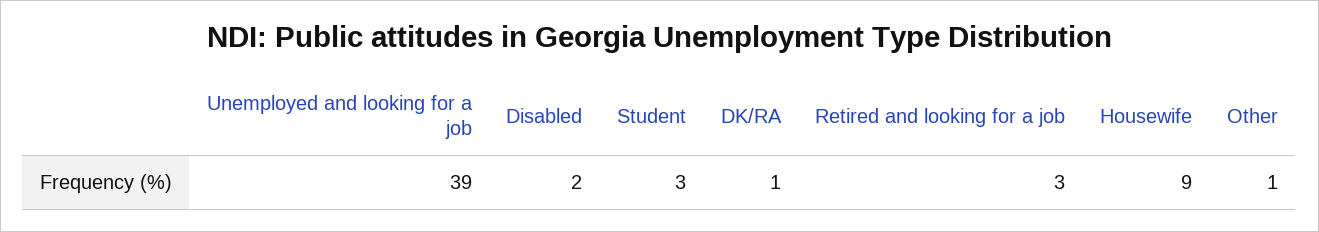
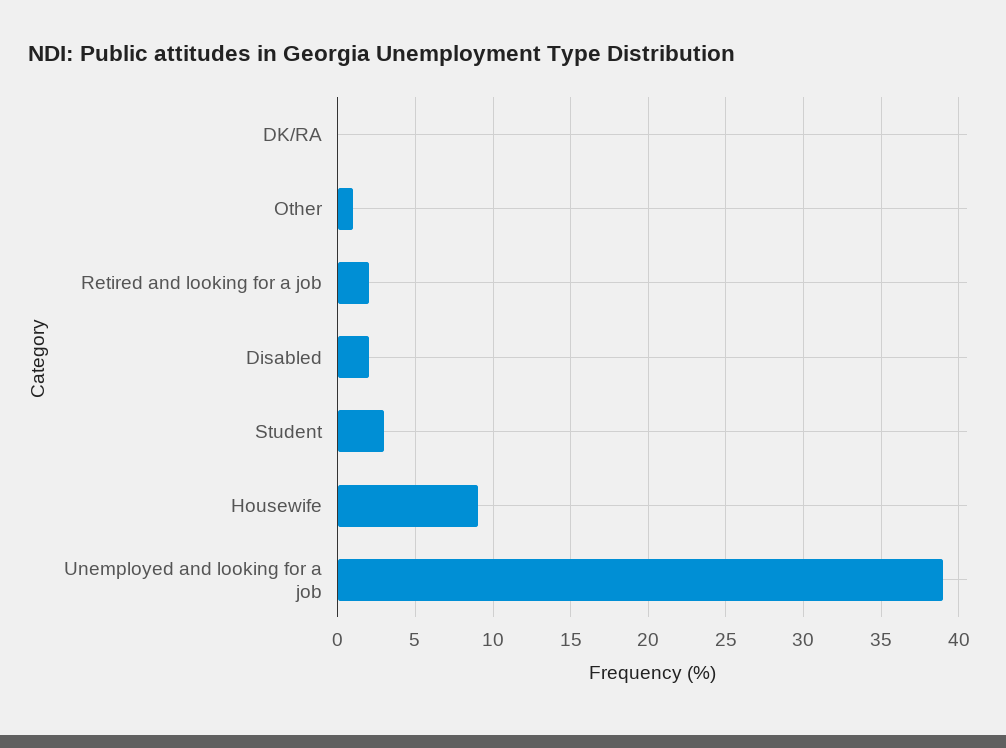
DK/RA: 1 -> 0
Retired and looking for a job: 3 -> 2

